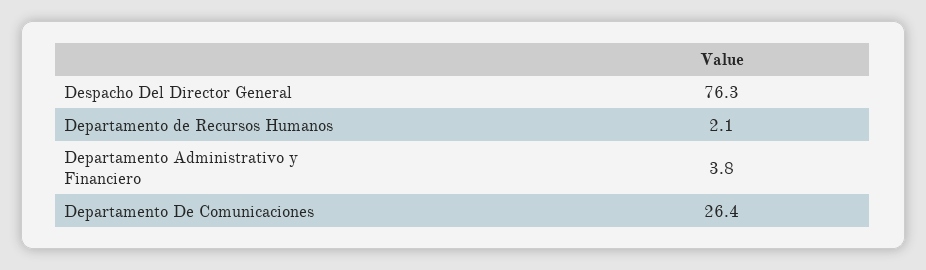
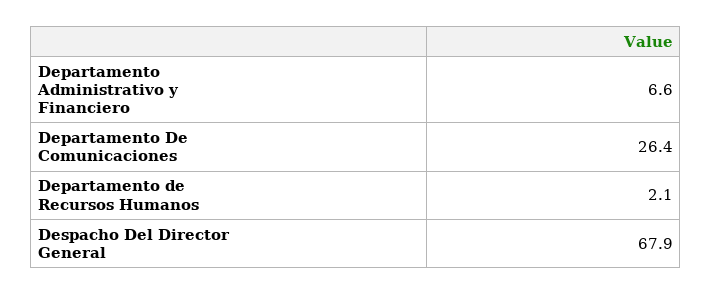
Despacho Del Director General: 76.3 -> 67.9
Departamento Administrativo y Financiero: 3.8 -> 6.6

